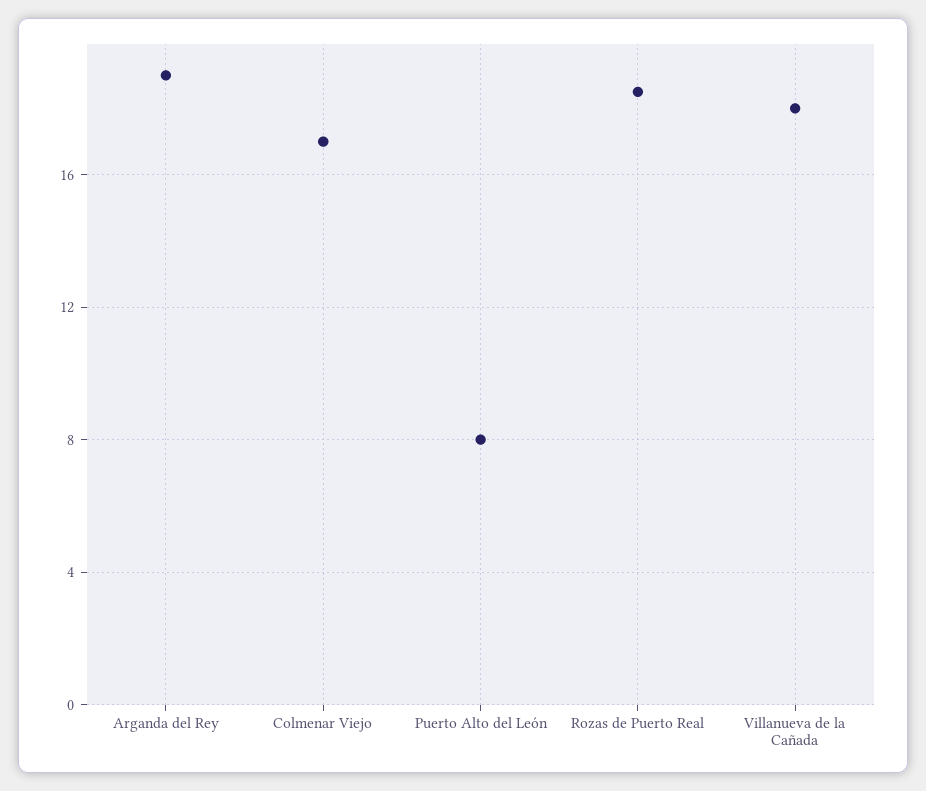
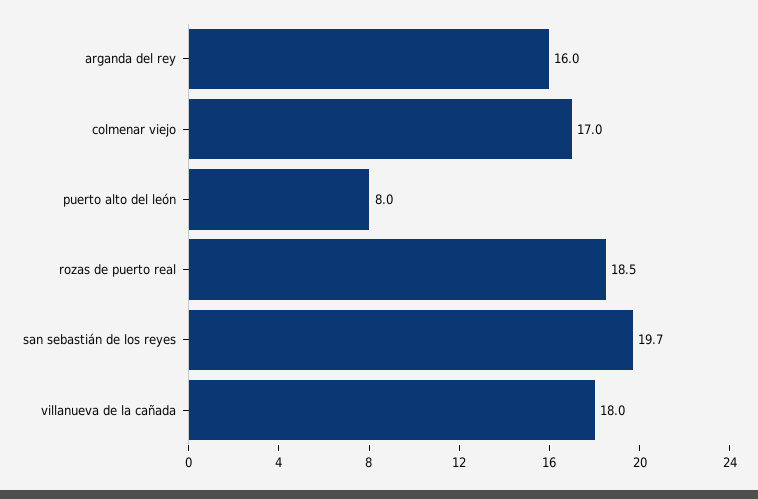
Arganda del Rey: 19 -> 16
san sebastián de los reyes: none -> 19.7

